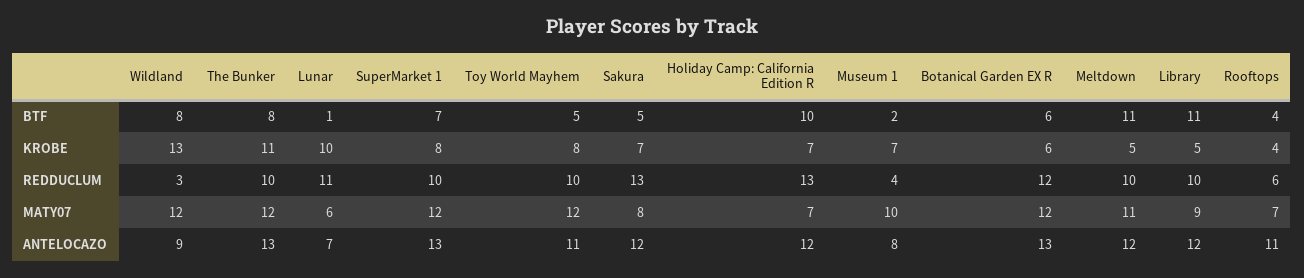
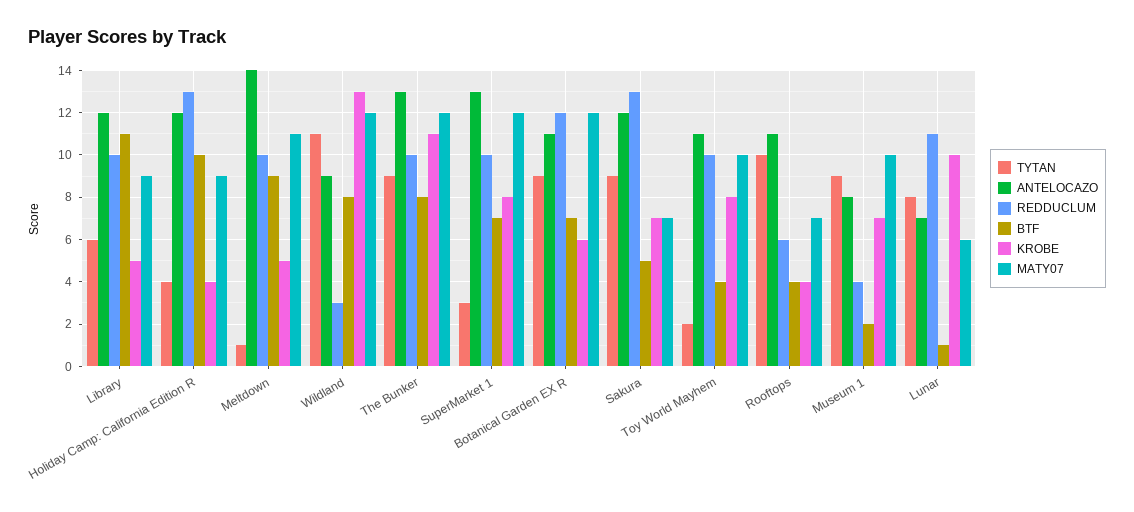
BTF, Toy World Mayhem: 5 -> 4
BTF, Botanical Garden EX R: 6 -> 7
BTF, Meltdown: 11 -> 9
KROBE, Holiday Camp: California Edition R: 7 -> 4
MATY07, Toy World Mayhem: 12 -> 10
MATY07, Sakura: 8 -> 7
MATY07, Holiday Camp: California Edition R: 7 -> 9
ANTELOCAZO, Botanical Garden EX R: 13 -> 11
ANTELOCAZO, Meltdown: 12 -> 14
TYTAN, Library: none -> 6
TYTAN, Holiday Camp: California Edition R: none -> 4
TYTAN, Meltdown: none -> 1
TYTAN, Wildland: none -> 11
TYTAN, The Bunker: none -> 9
TYTAN, SuperMarket 1: none -> 3
TYTAN, Botanical Garden EX R: none -> 9
TYTAN, Sakura: none -> 9
TYTAN, Toy World Mayhem: none -> 2
TYTAN, Rooftops: none -> 10
TYTAN, Museum 1: none -> 9
TYTAN, Lunar: none -> 8

